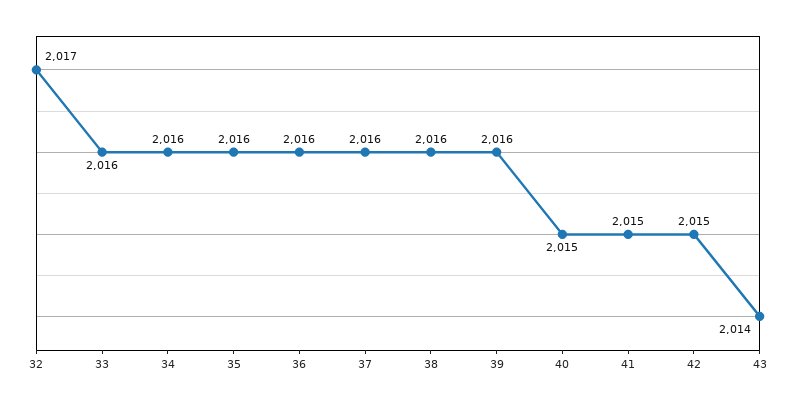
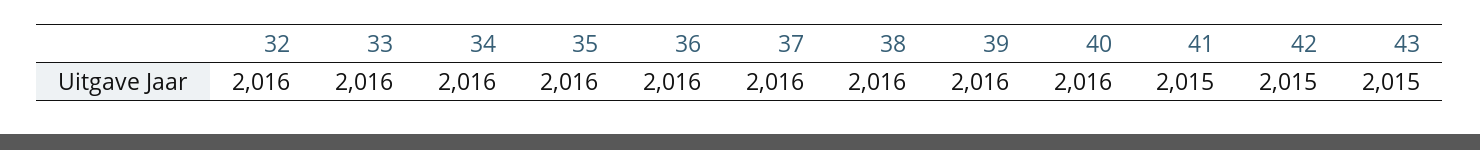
32: 2017 -> 2016
40: 2015 -> 2016
43: 2014 -> 2015

